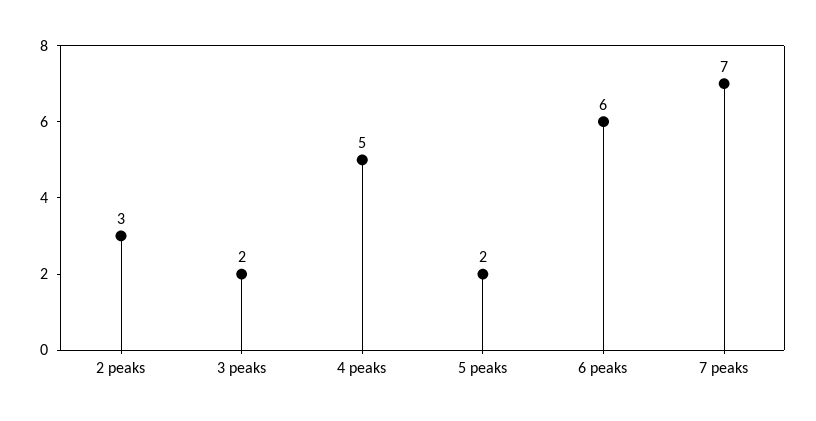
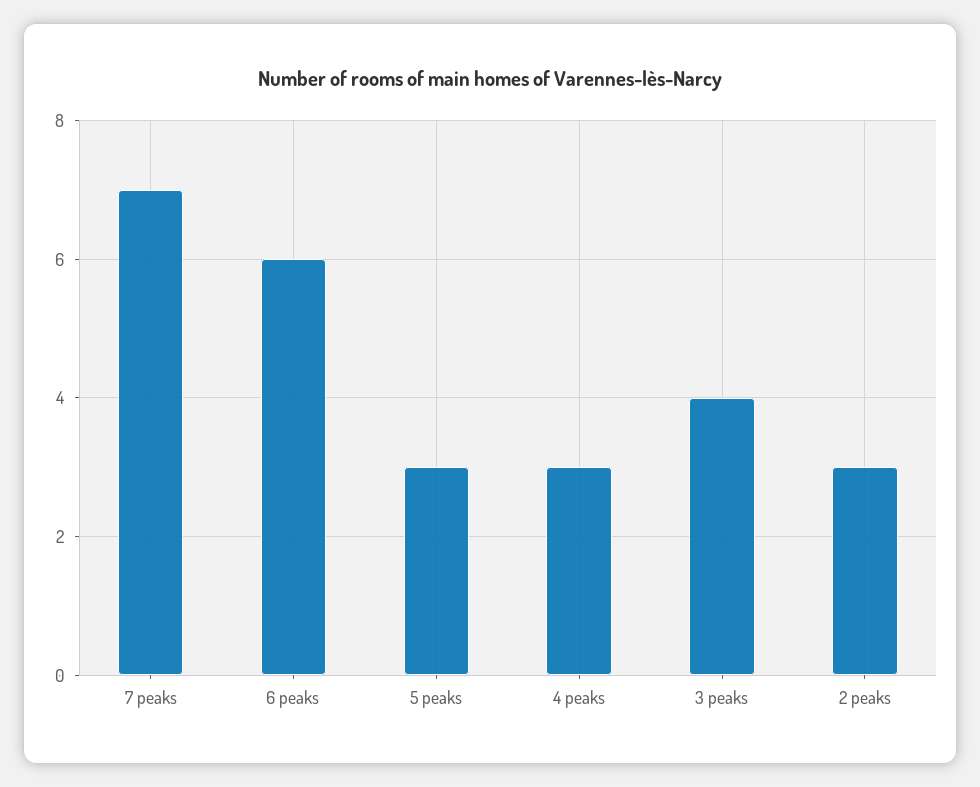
3 peaks: 2 -> 4
4 peaks: 5 -> 3
5 peaks: 2 -> 3

